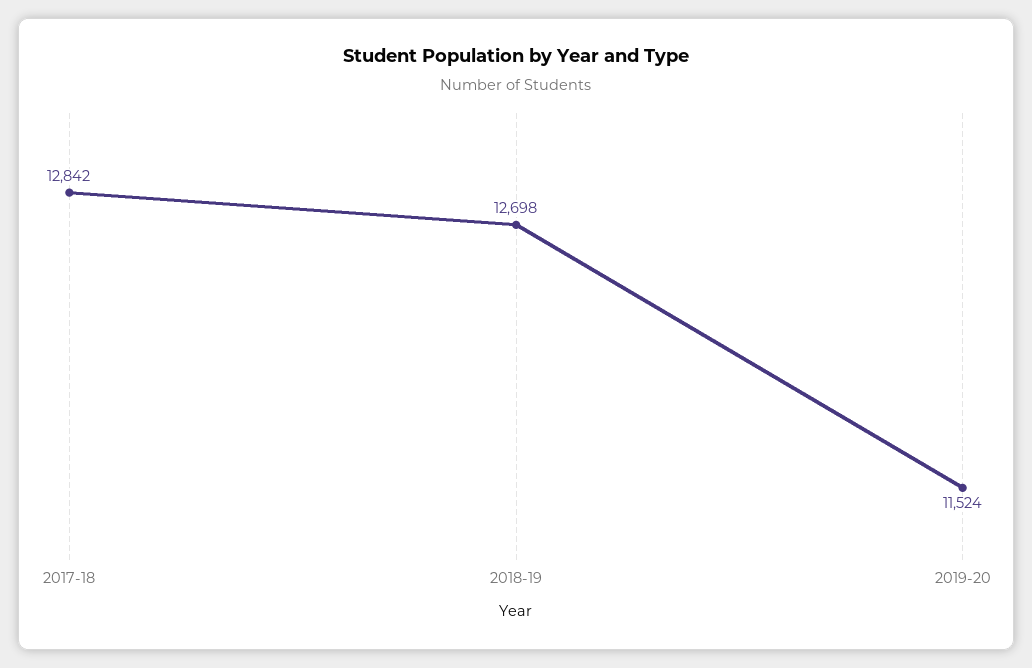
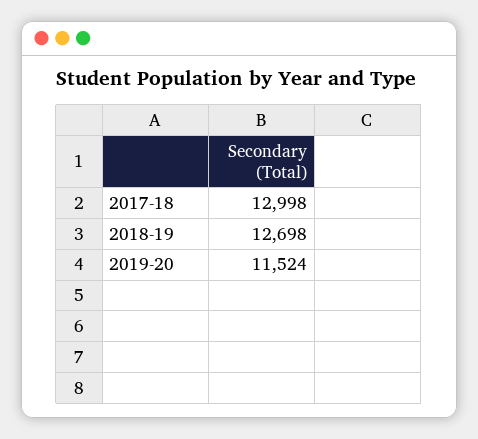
2017-18: 12842 -> 12998

